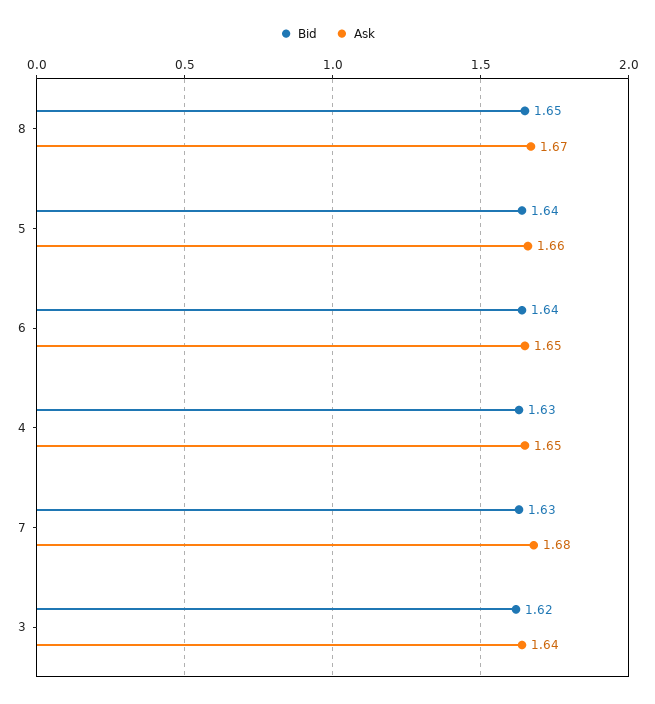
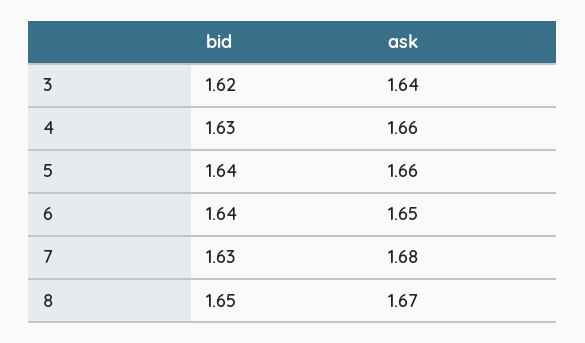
Ask, 4: 1.65 -> 1.66

